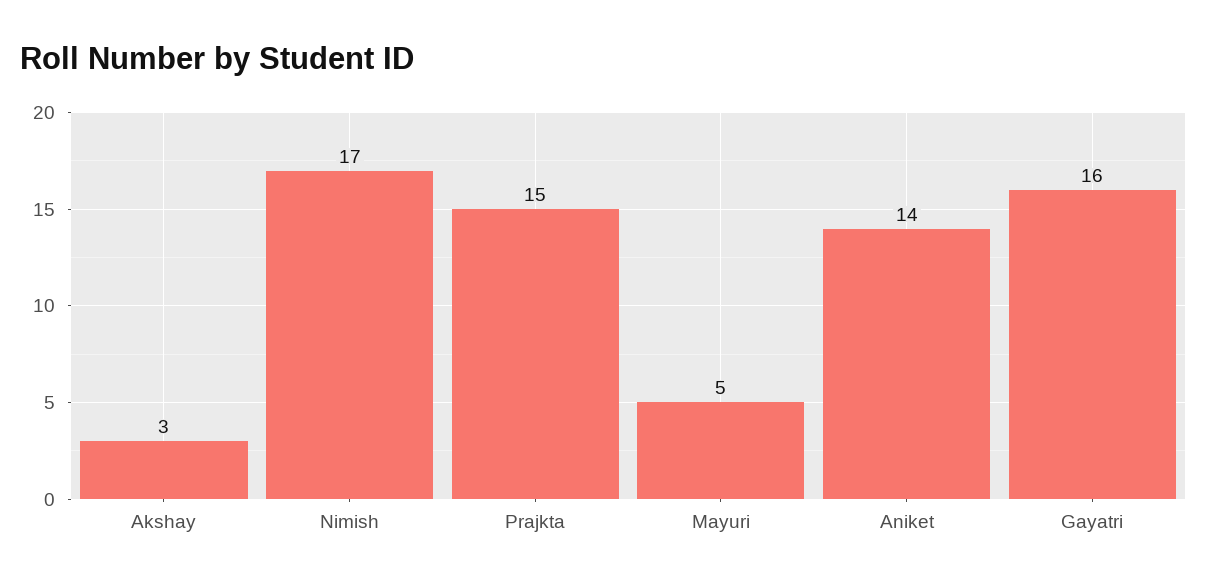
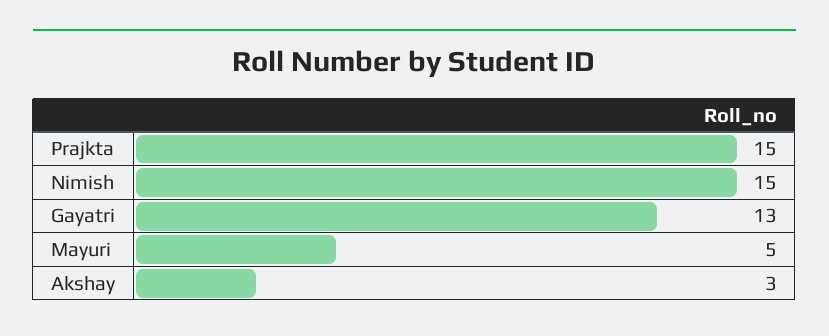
Nimish: 17 -> 15
Aniket: 14 -> none
Gayatri: 16 -> 13

